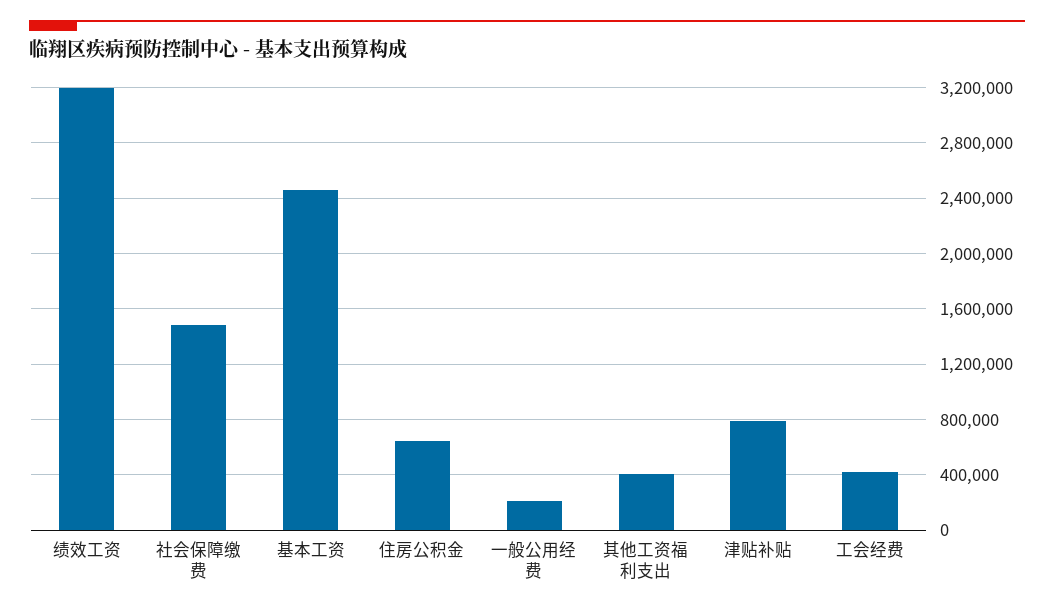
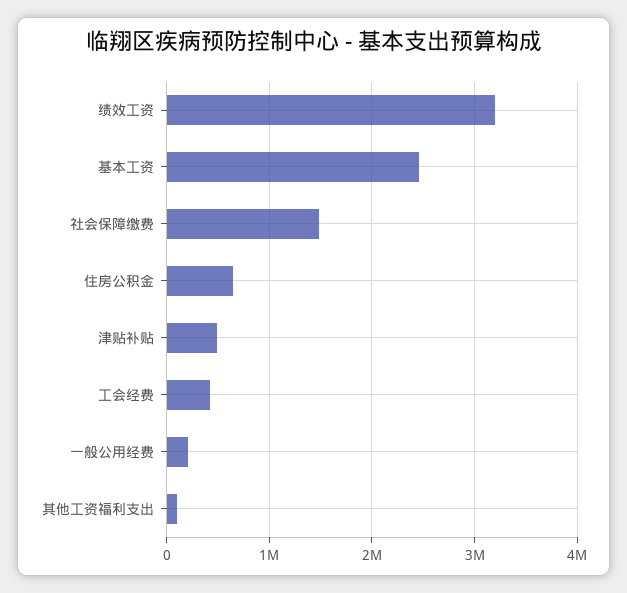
其他工资福利支出: 400000 -> 100000
津贴补贴: 800000 -> 500000

